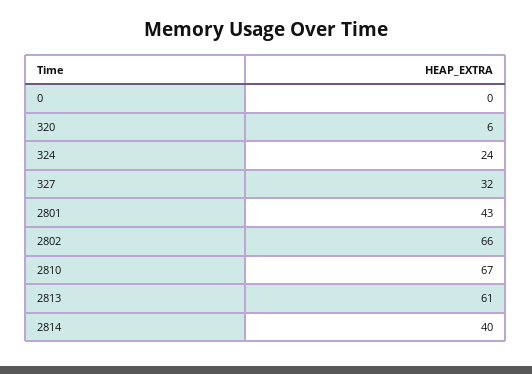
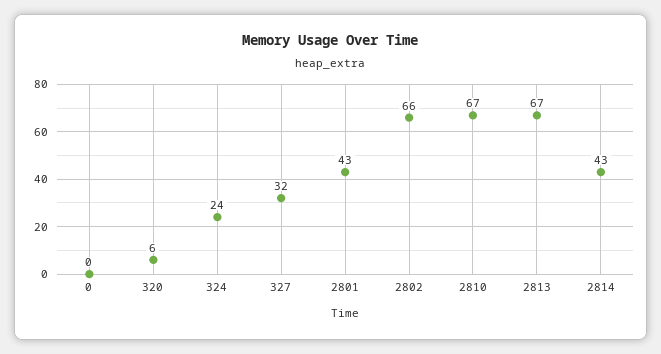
2813: 61 -> 67
2814: 40 -> 43

